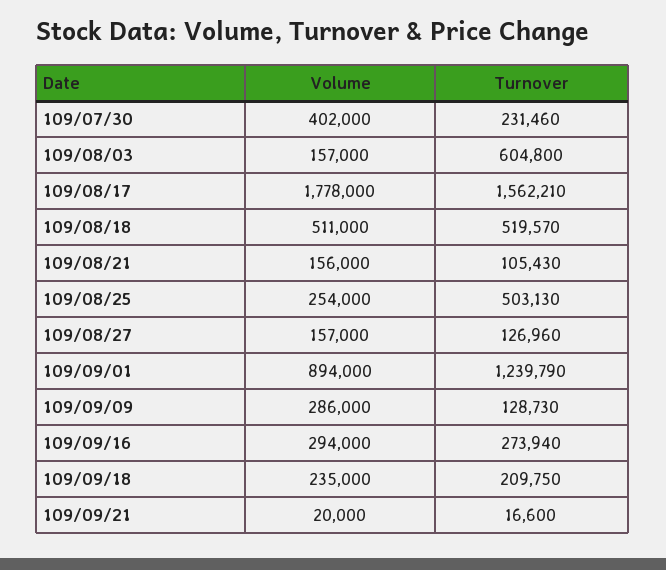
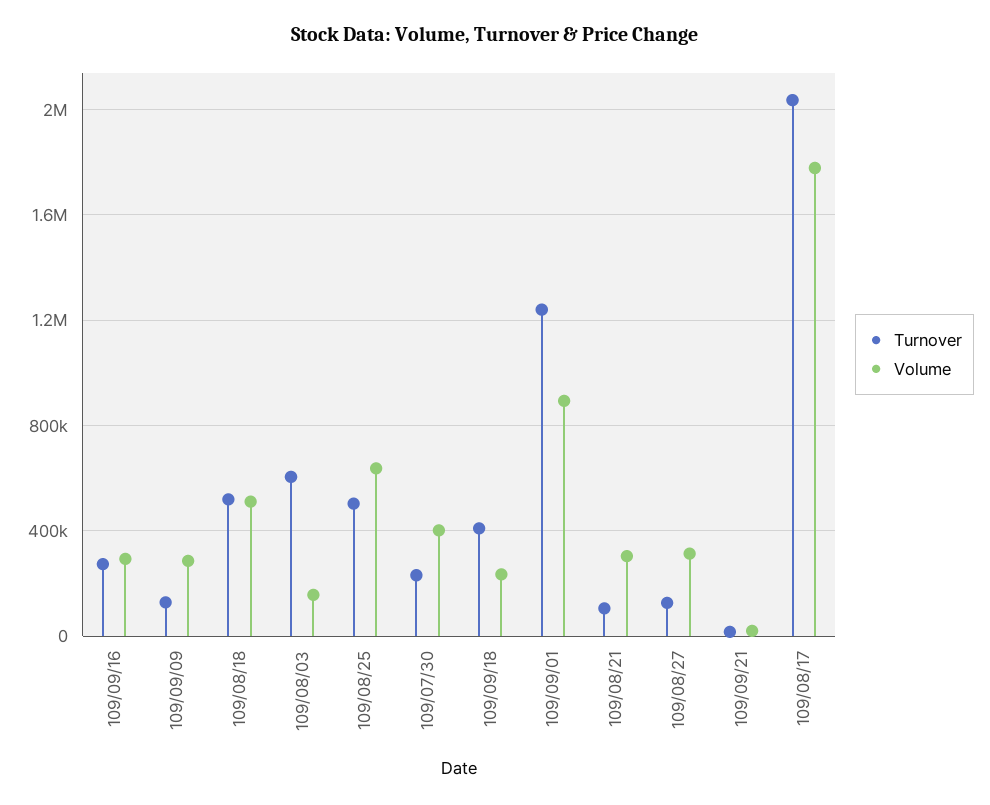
Turnover, 109/08/17: 1562210 -> 2050000
Volume, 109/08/21: 156000 -> 300000
Volume, 109/08/25: 254000 -> 650000
Volume, 109/08/27: 157000 -> 300000
Turnover, 109/09/18: 209750 -> 400000

